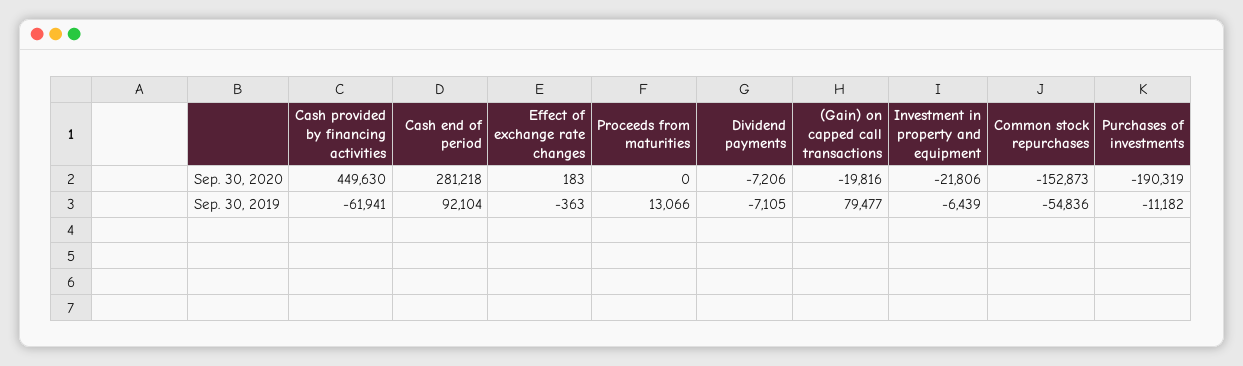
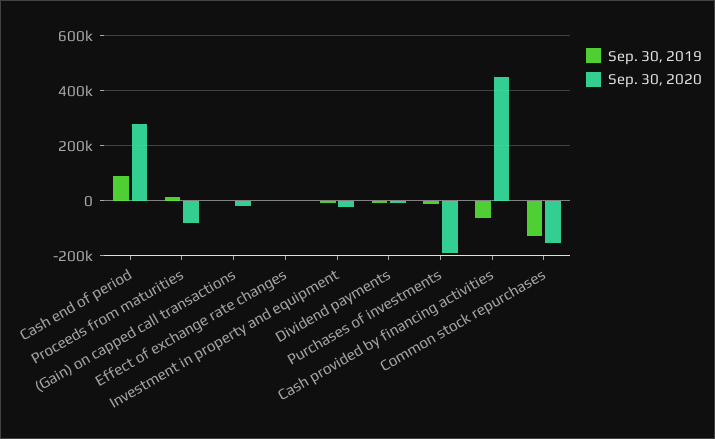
Sep. 30, 2020, Proceeds from maturities: 0 -> -75000
Sep. 30, 2019, (Gain) on capped call transactions: 79477 -> 0
Sep. 30, 2019, Common stock repurchases: -54836 -> -125000

